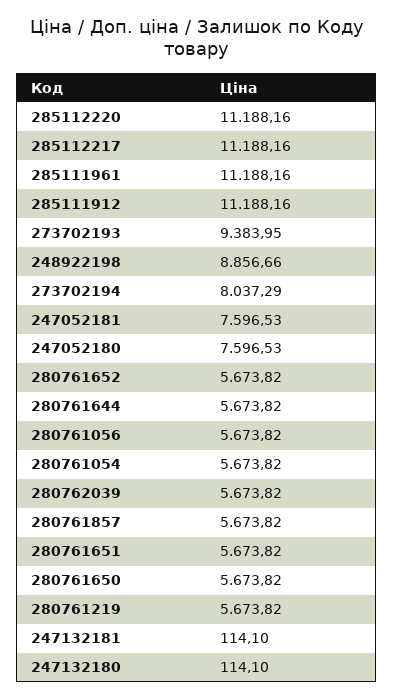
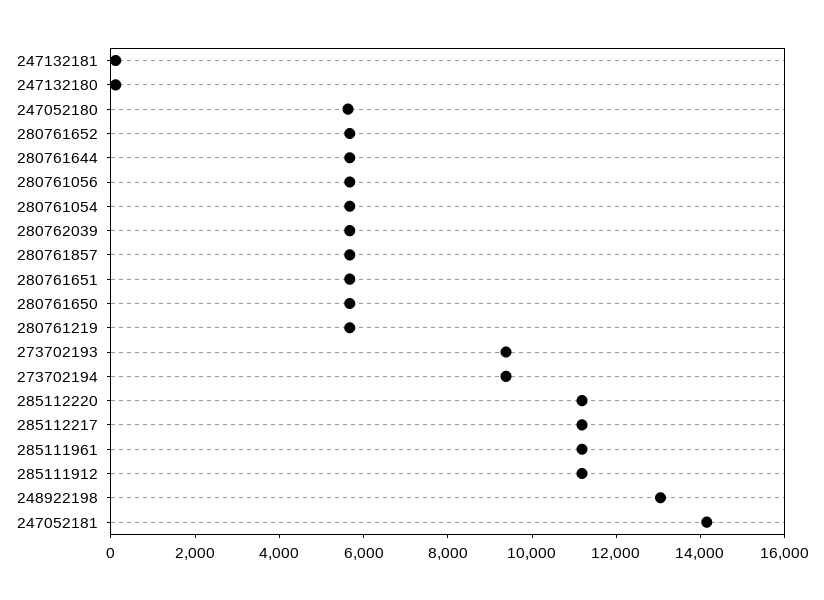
248922198: 8856.66 -> 13000
273702194: 8037.29 -> 9500
247052181: 7596.53 -> 14000
247052180: 7596.53 -> 5500

